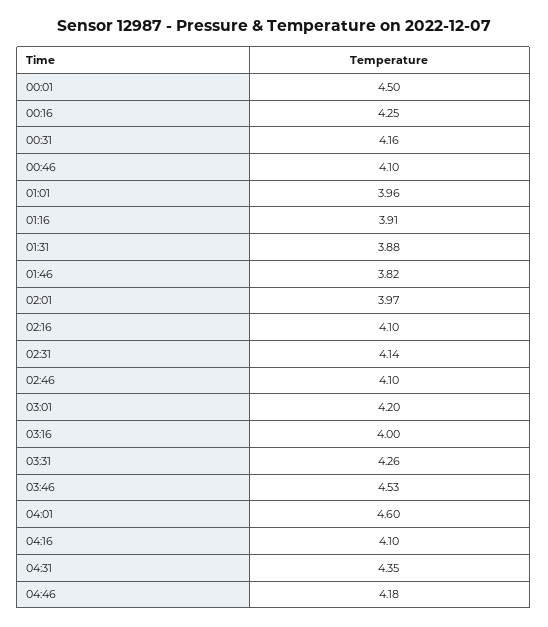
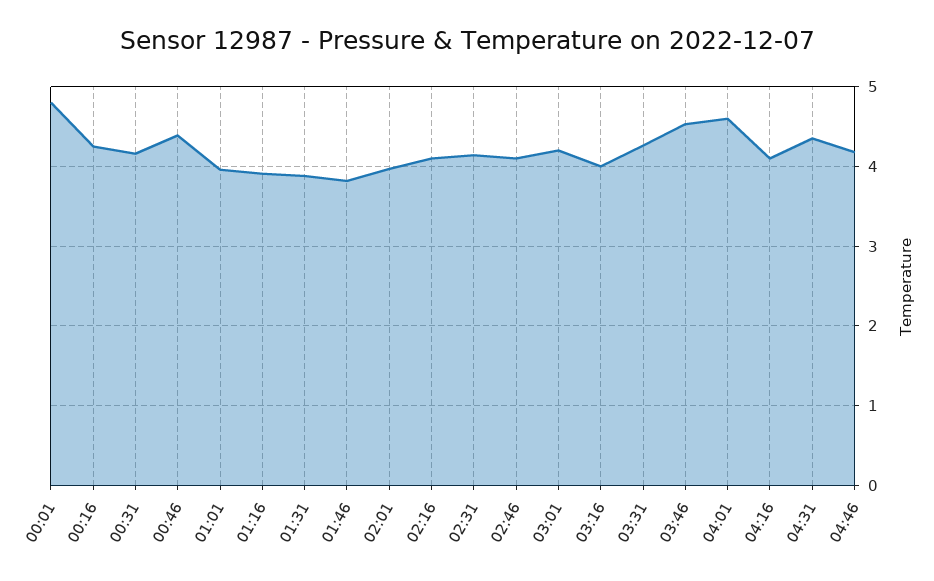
00:01: 4.5 -> 4.8
00:46: 4.1 -> 4.4

